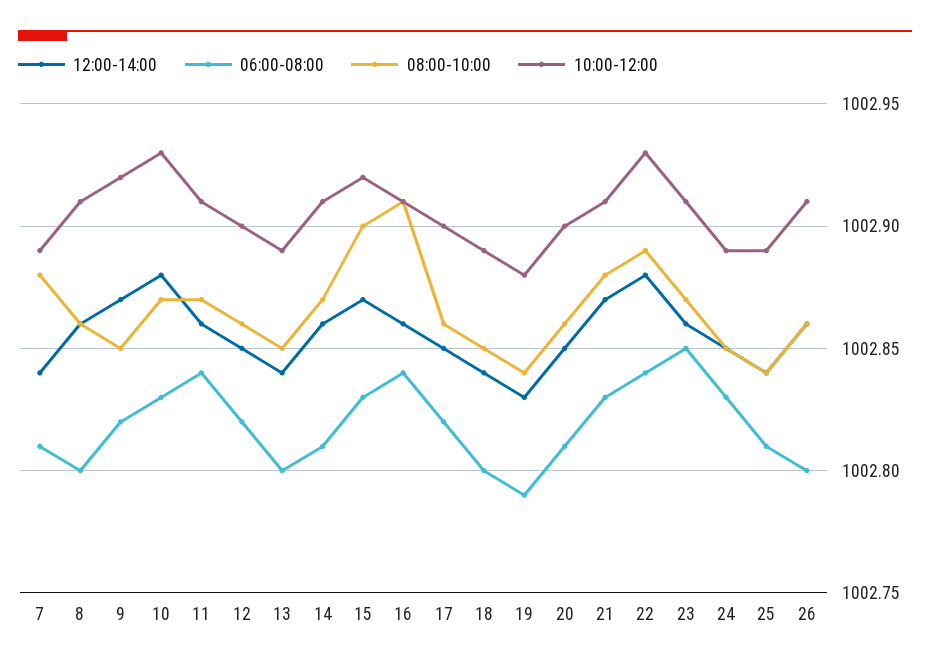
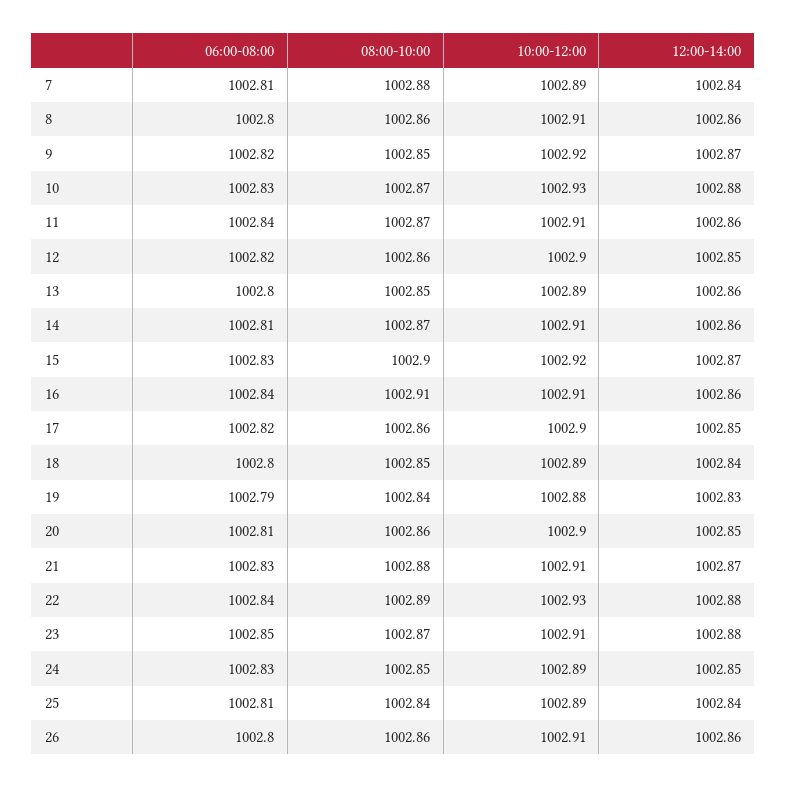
12:00-14:00, 13: 1002.84 -> 1002.86
12:00-14:00, 23: 1002.86 -> 1002.88

